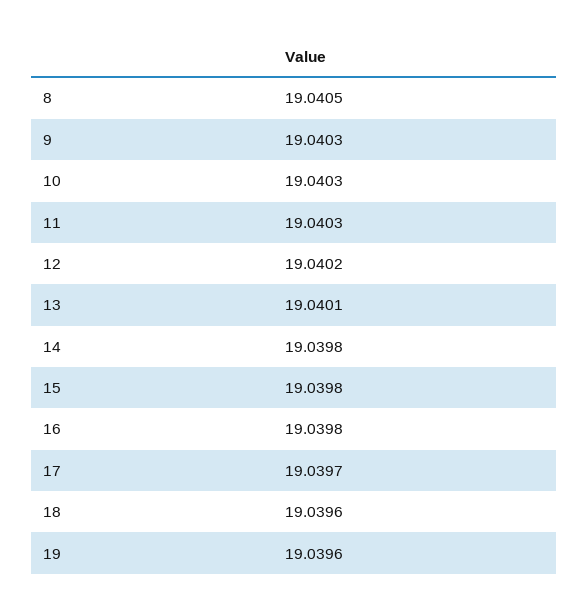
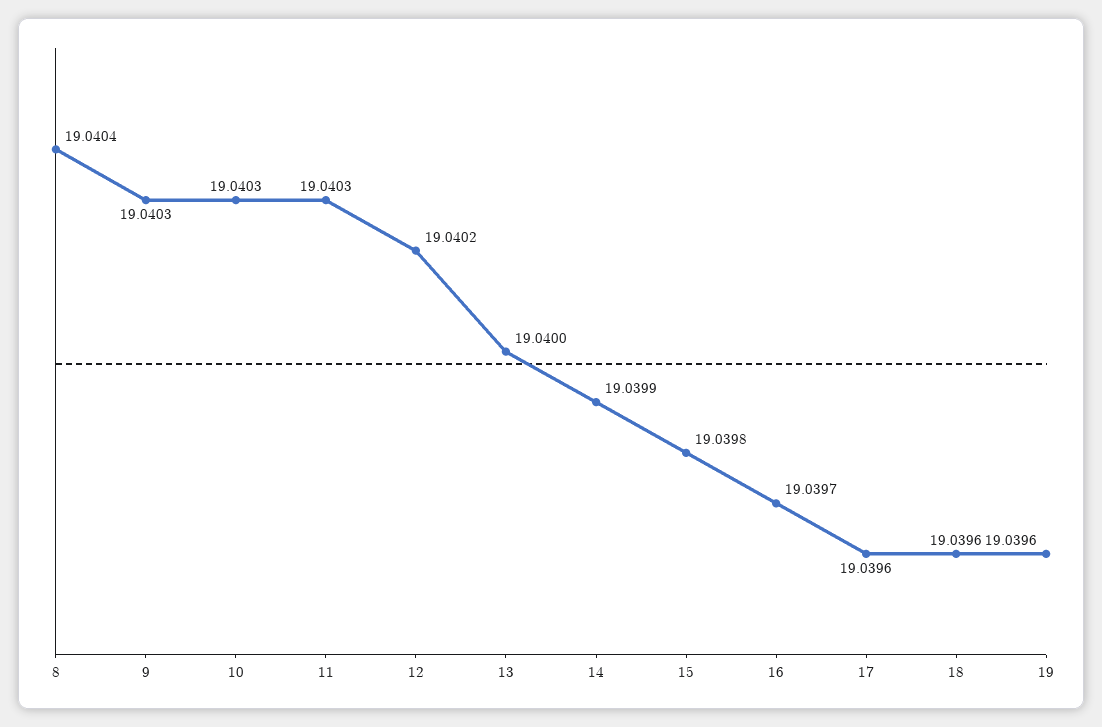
8: 19.0405 -> 19.0404
13: 19.0401 -> 19.04
14: 19.0398 -> 19.0399
16: 19.0398 -> 19.0397
17: 19.0397 -> 19.0396

